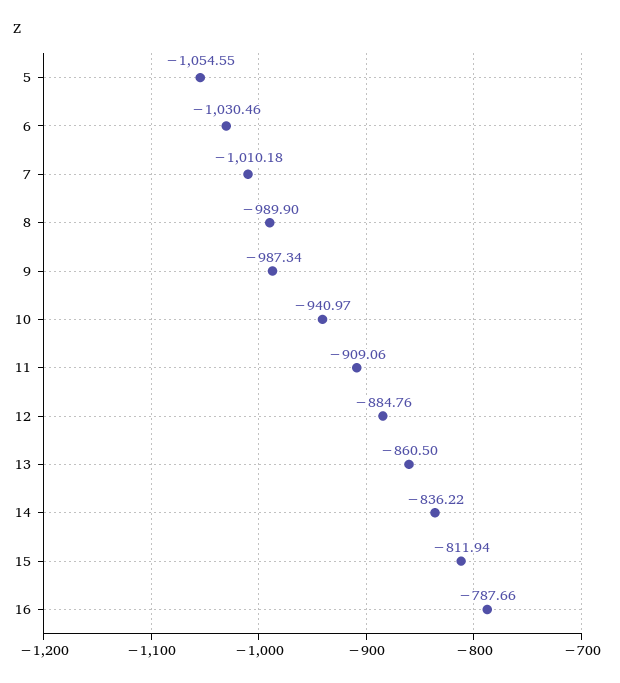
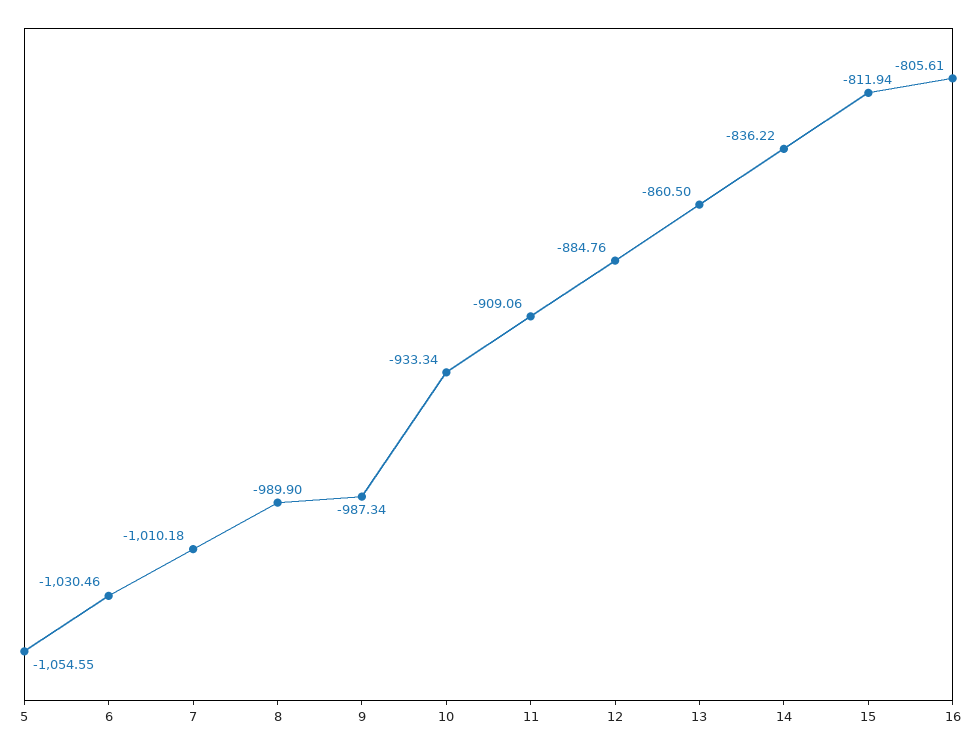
10: -940.97 -> -933.34
16: -787.66 -> -805.61

